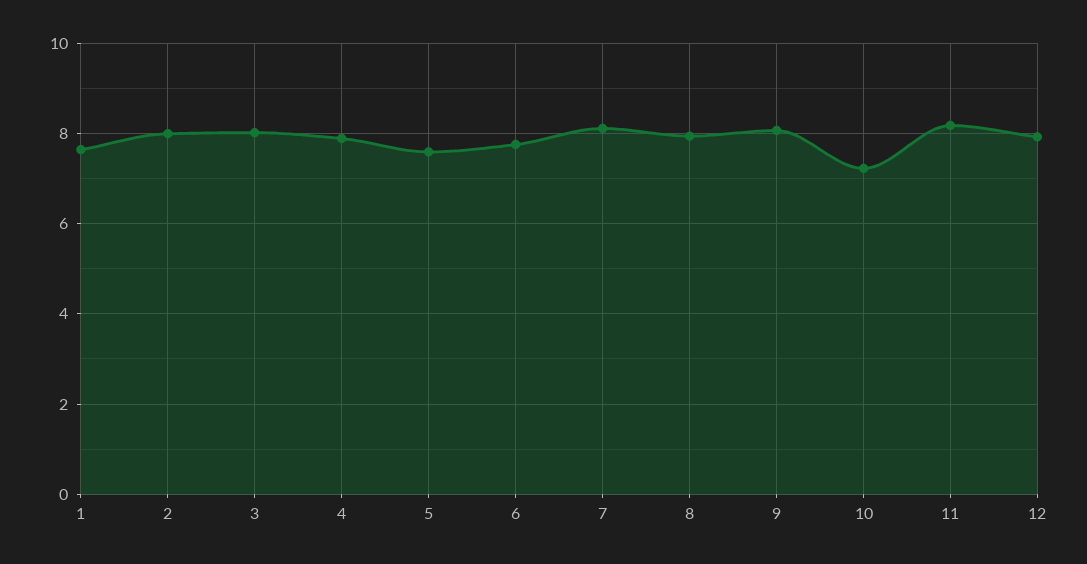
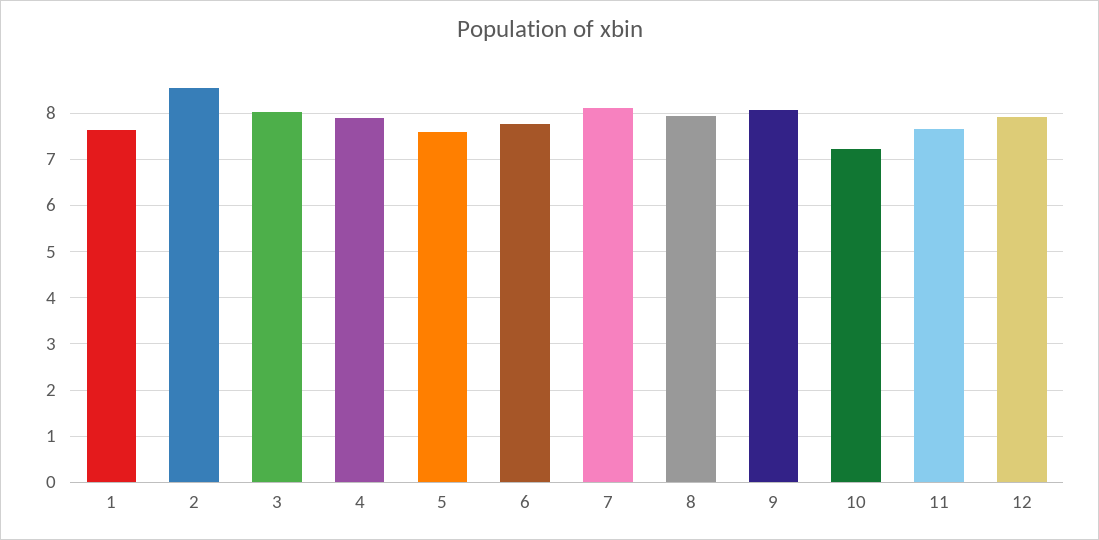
2: 8 -> 8.6
11: 8.2 -> 7.6

